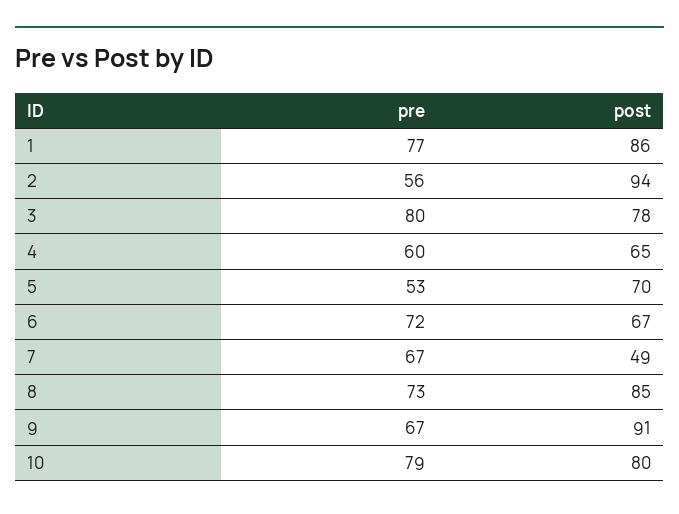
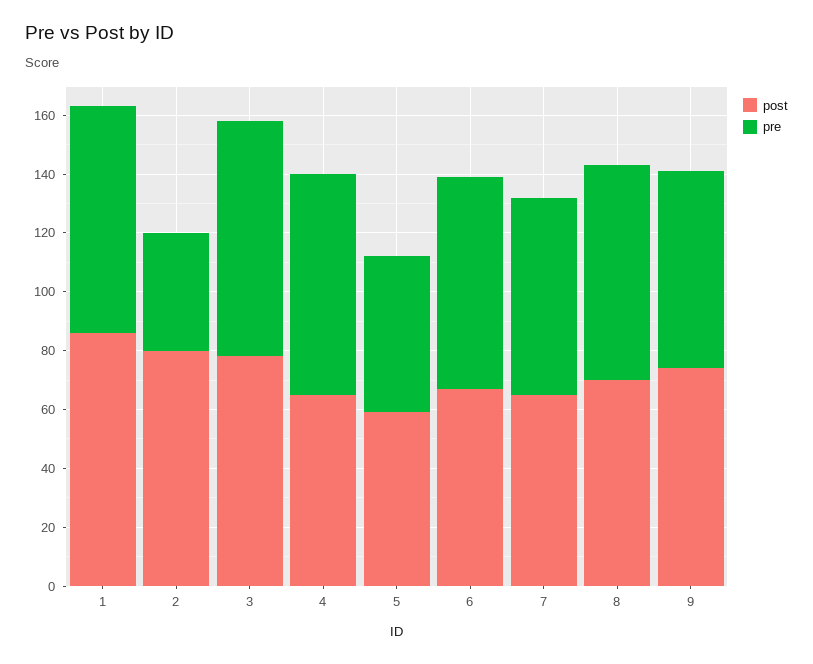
pre, 2: 56 -> 40
post, 2: 94 -> 80
pre, 4: 60 -> 75
post, 5: 70 -> 60
post, 7: 49 -> 65
post, 8: 85 -> 70
post, 9: 91 -> 75
pre, 10: 79 -> none
post, 10: 80 -> none

